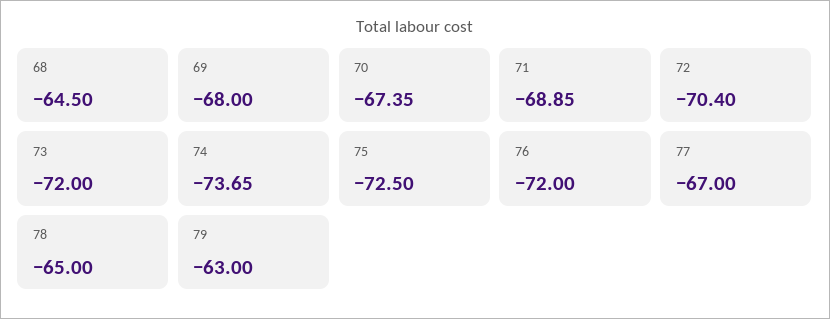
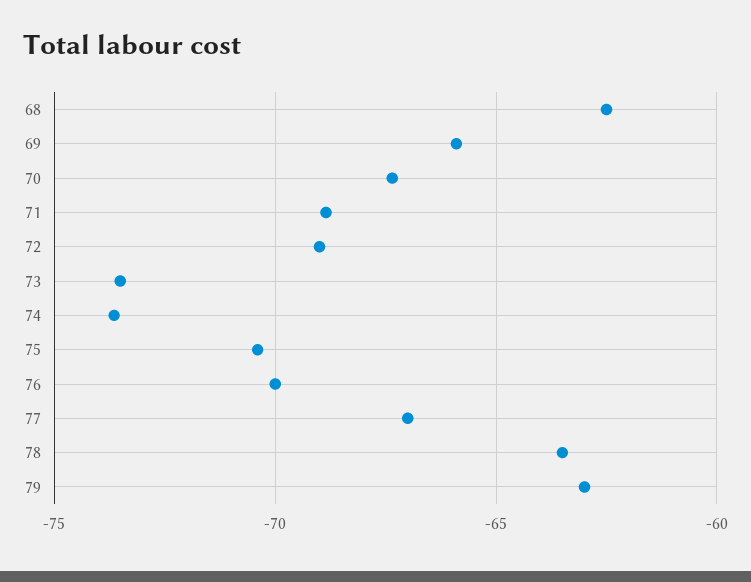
68: -64.5 -> -62.5
69: -68 -> -66
72: -70.4 -> -69
73: -72 -> -73.5
75: -72.5 -> -70.5
76: -72 -> -70
78: -65 -> -63.5

